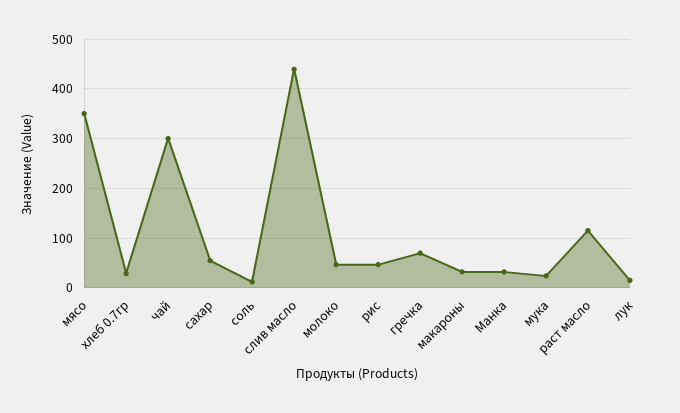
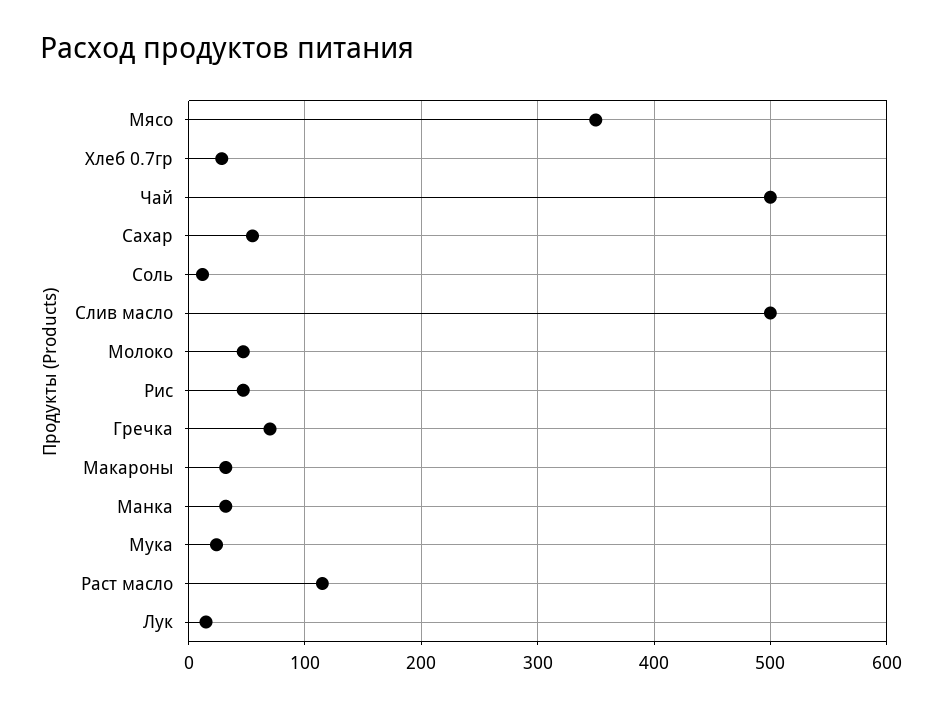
чай: 300 -> 500
слив масло: 440 -> 500

